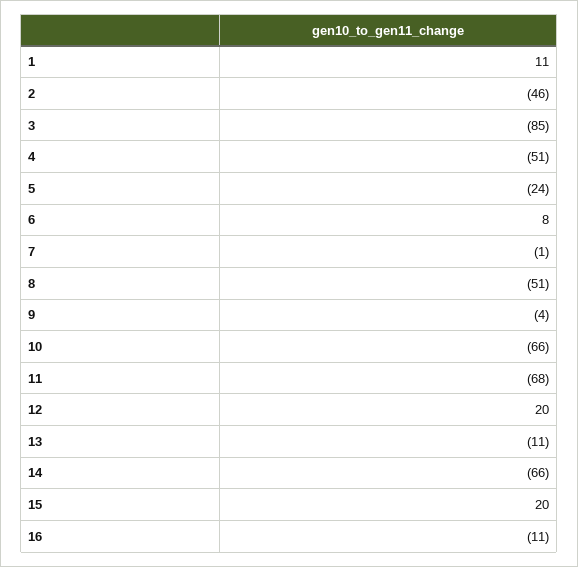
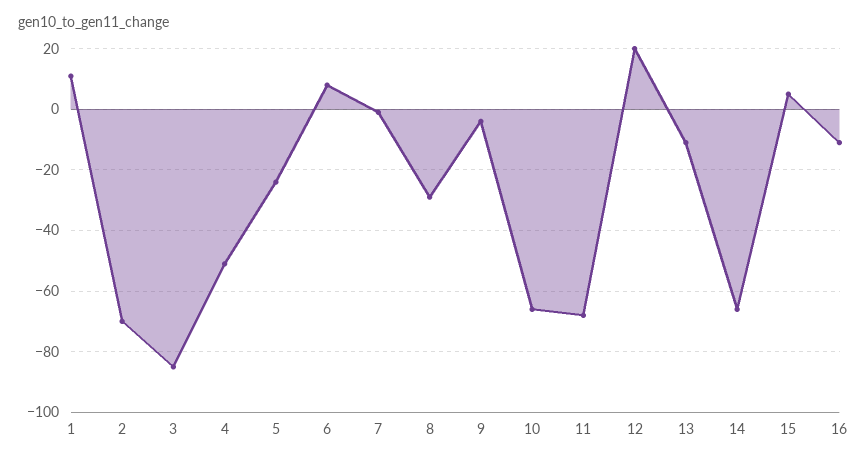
2: -46 -> -70
8: -51 -> -30
15: 20 -> 5

